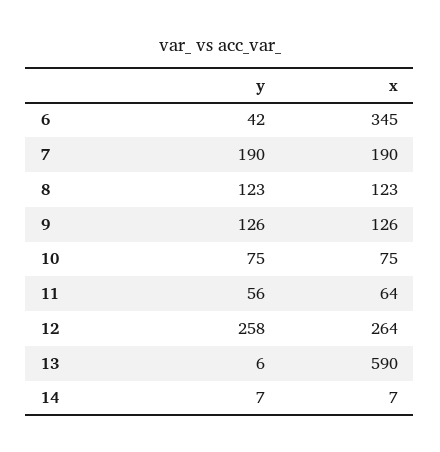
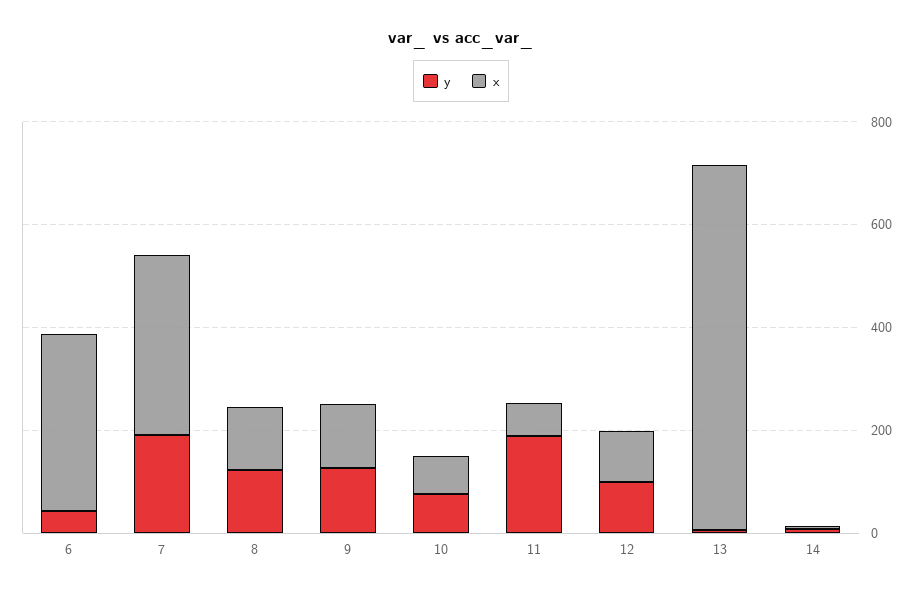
x, 7: 190 -> 350
y, 11: 56 -> 200
y, 12: 258 -> 100
x, 12: 264 -> 100
x, 13: 590 -> 700

